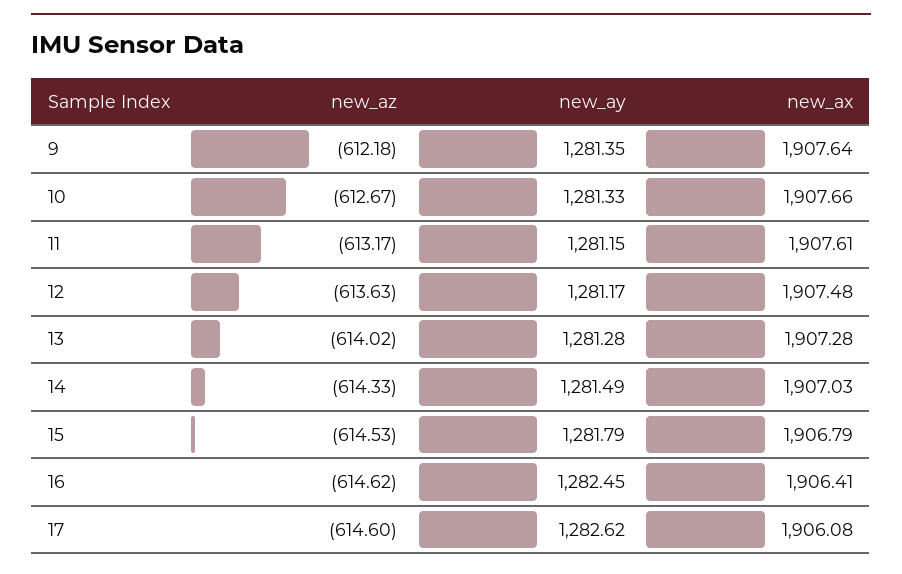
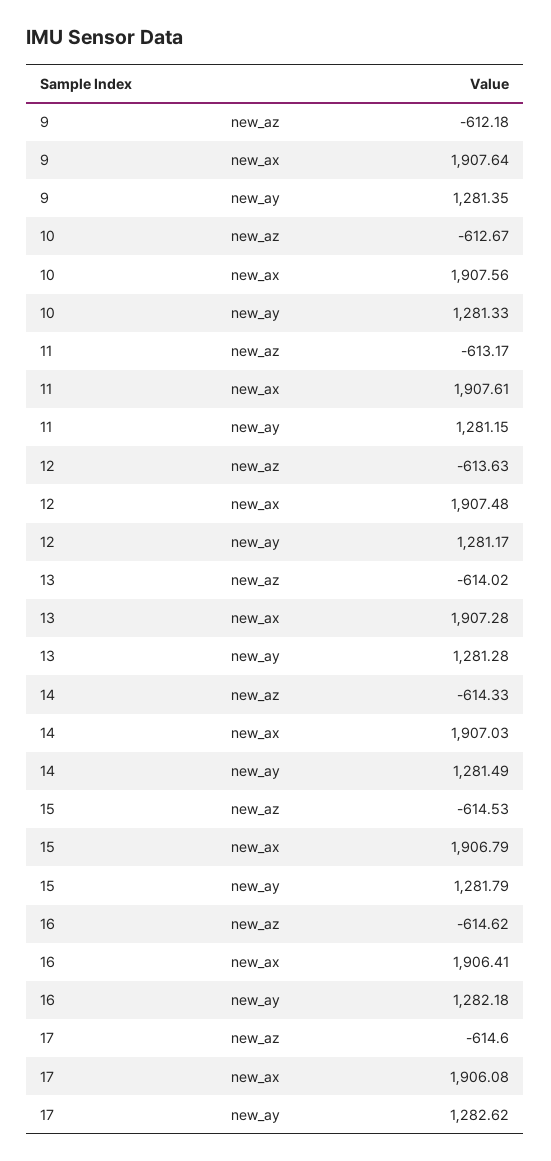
new_ax, 10: 1907.66 -> 1907.56
new_ay, 16: 1282.45 -> 1282.18

